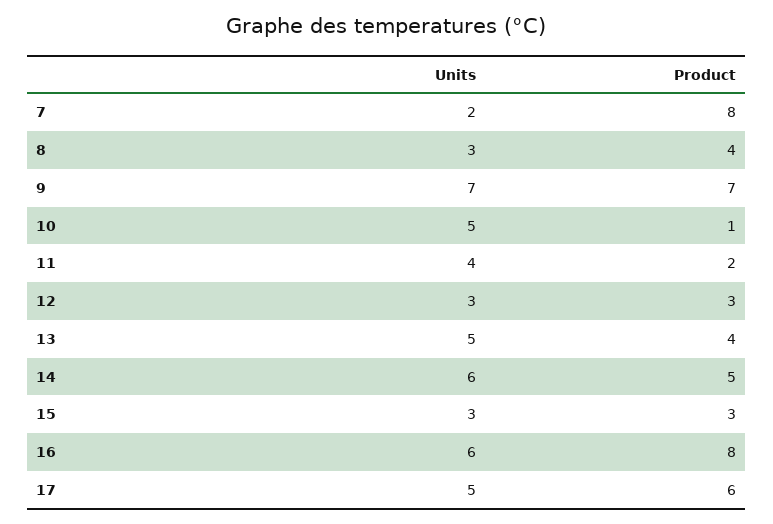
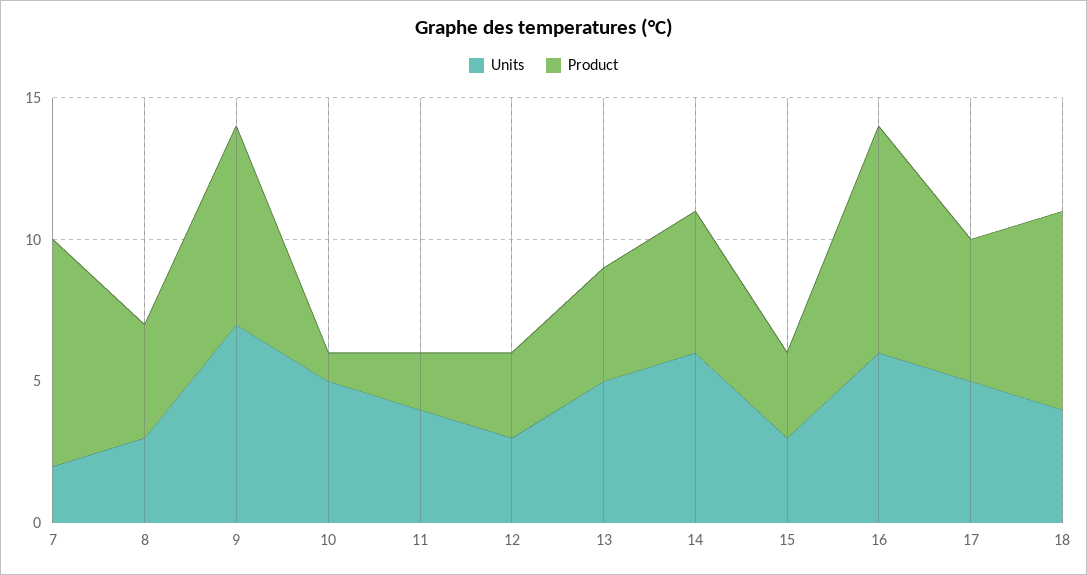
Product, 17: 6 -> 5
Units, 18: none -> 4
Product, 18: none -> 7

